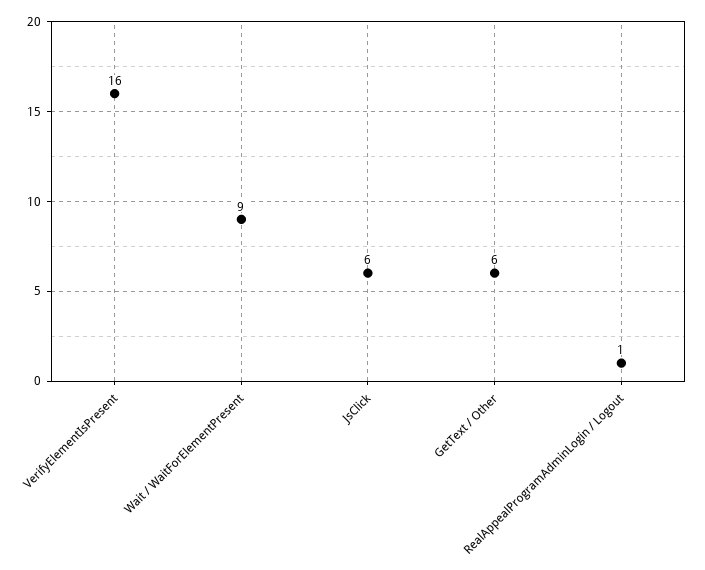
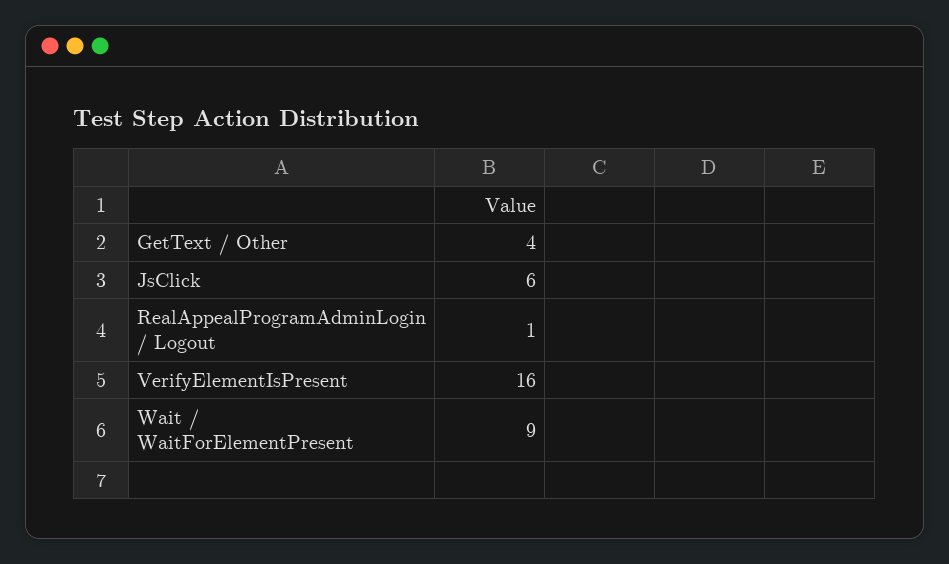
GetText / Other: 6 -> 4

